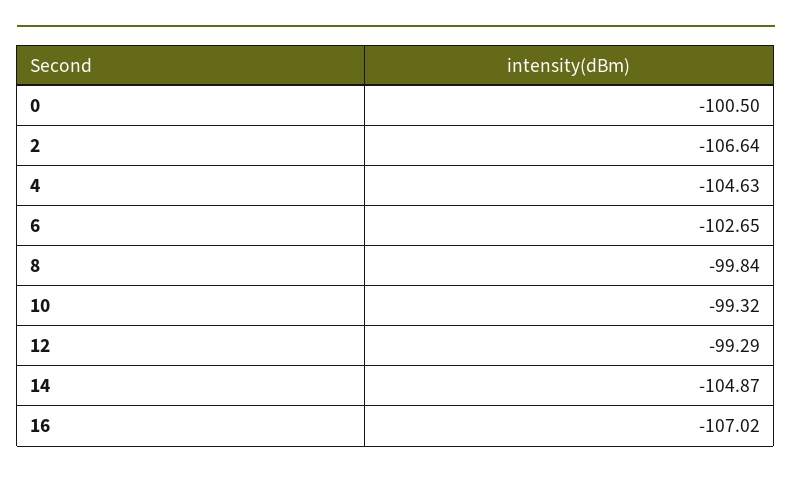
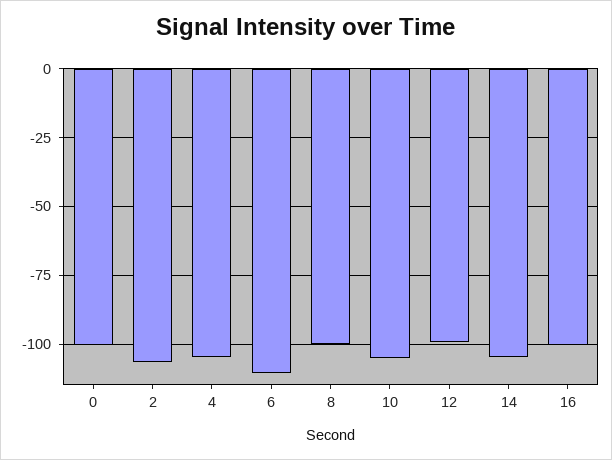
6: -102.65 -> -110
10: -99.32 -> -105
16: -107.02 -> -100

